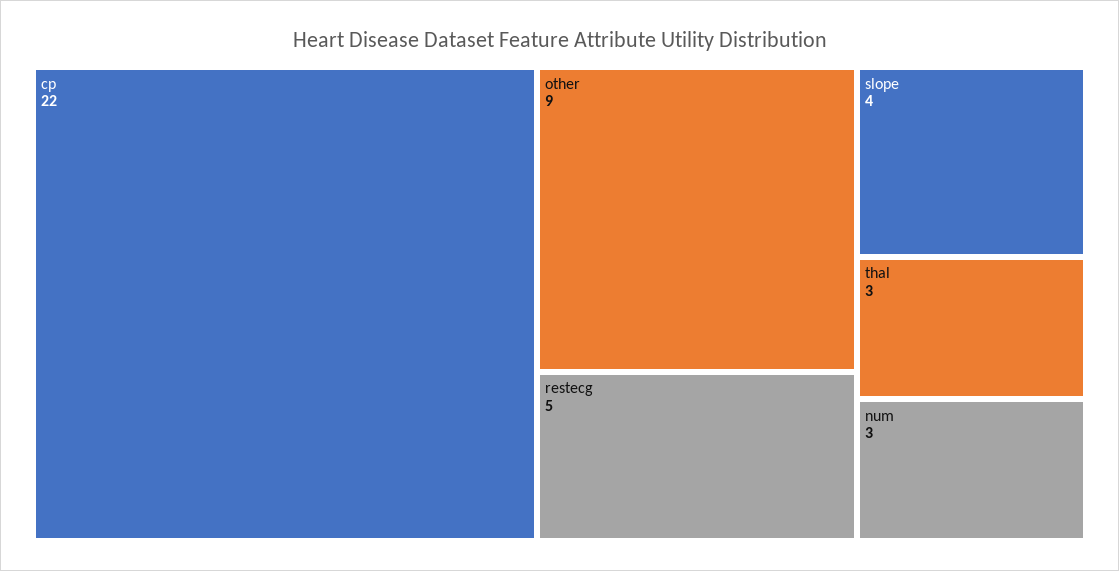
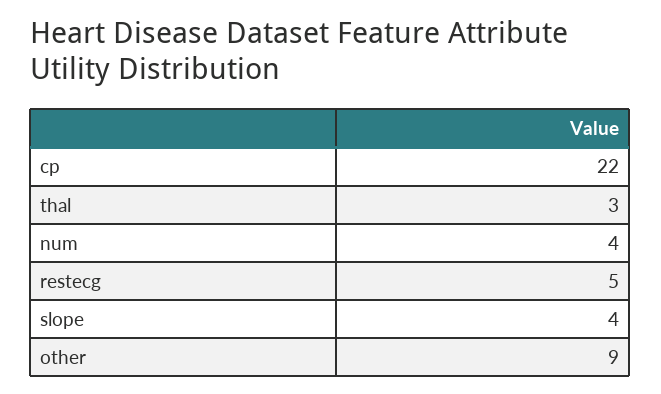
num: 3 -> 4

